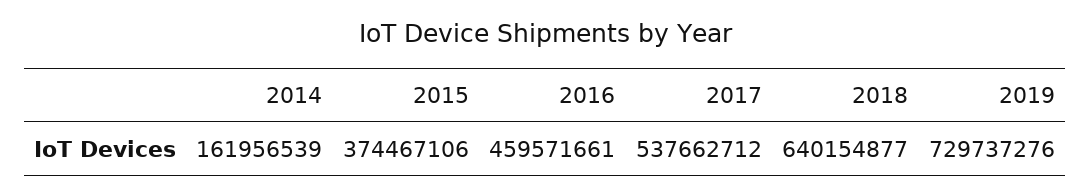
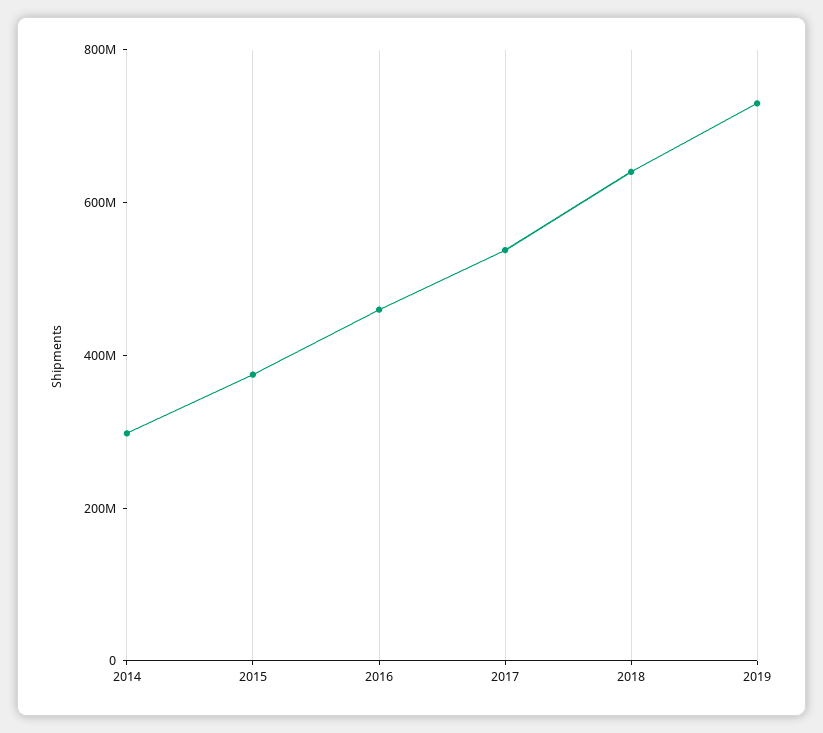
2014: 161956539 -> 300000000

